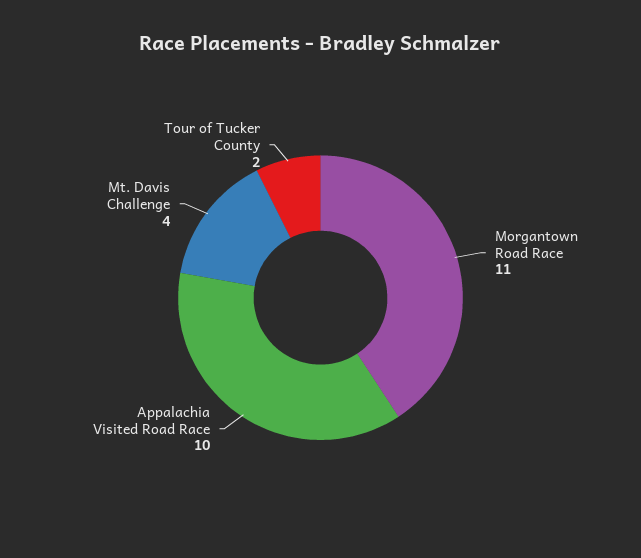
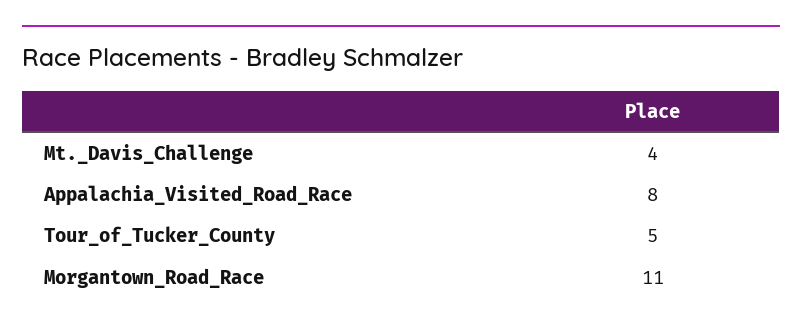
Appalachia Visited Road Race: 10 -> 8
Tour of Tucker County: 2 -> 5

